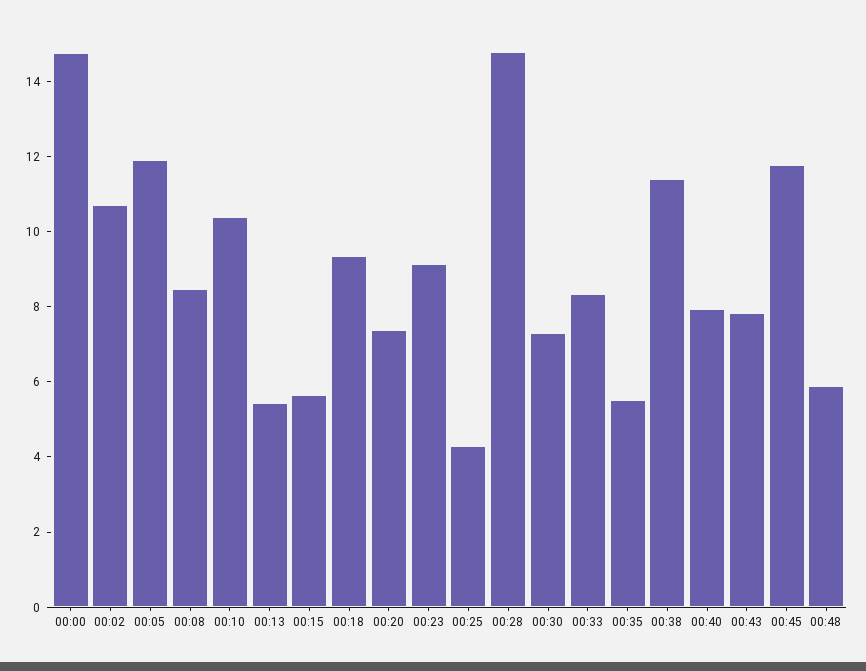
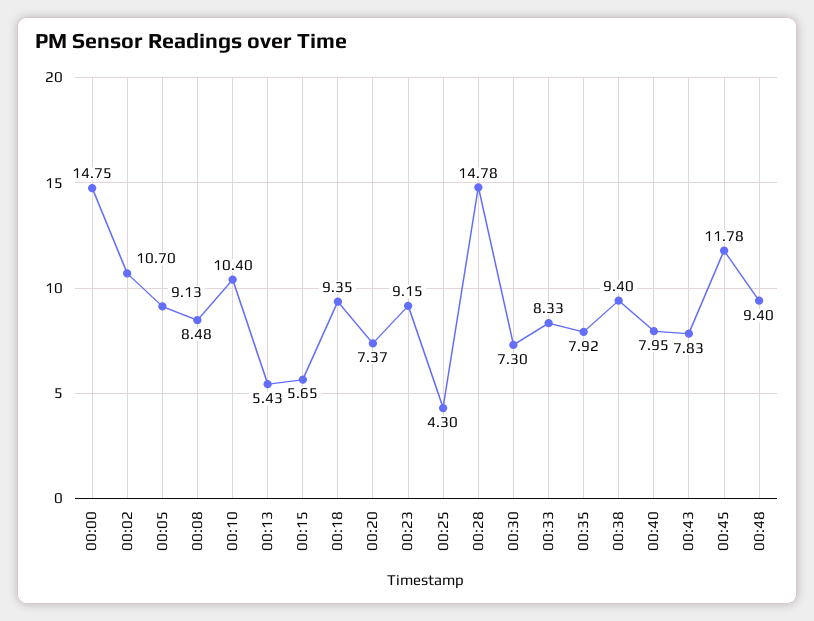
00:05: 12 -> 9.13
00:35: 5.5 -> 7.92
00:38: 11.5 -> 9.4
00:48: 6 -> 9.4

